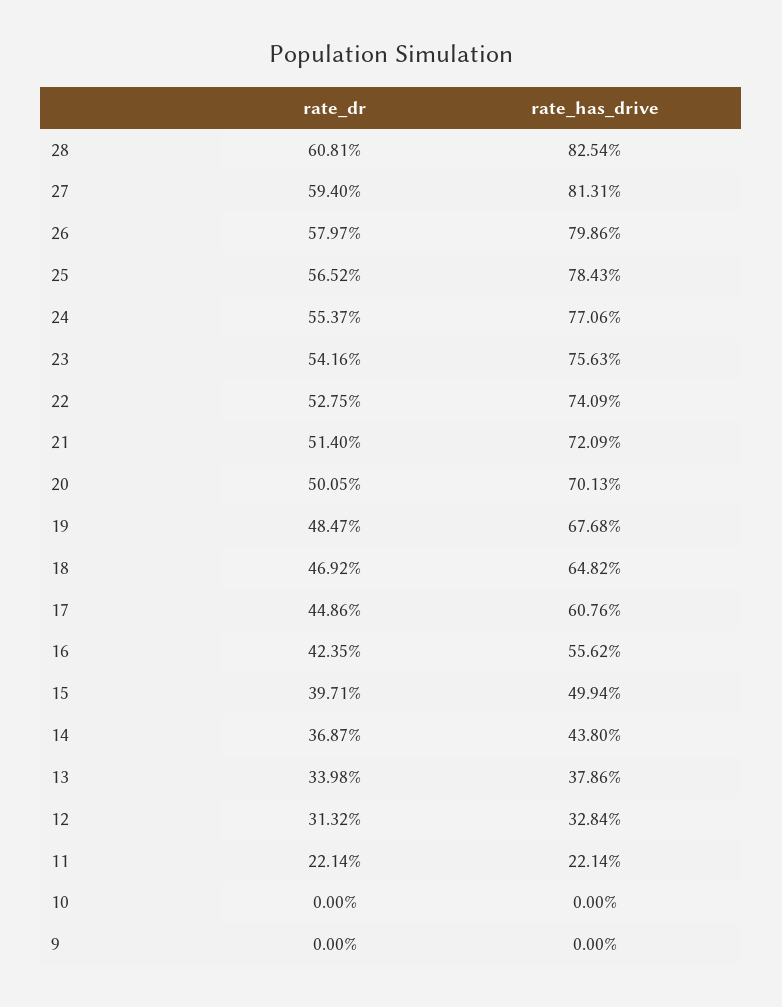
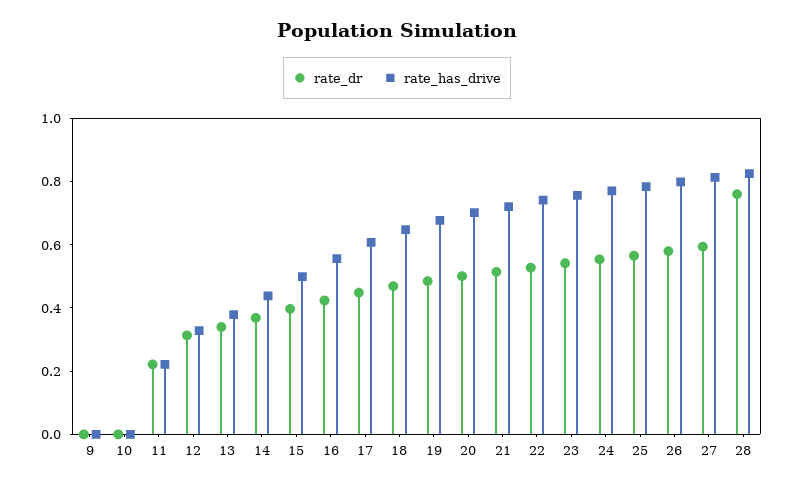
rate_dr, 28: 0.6081 -> 0.75

